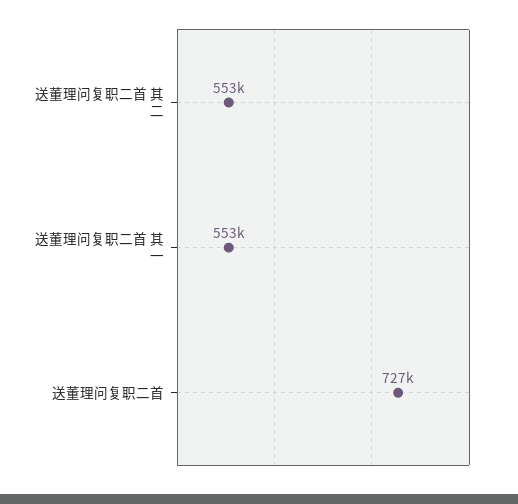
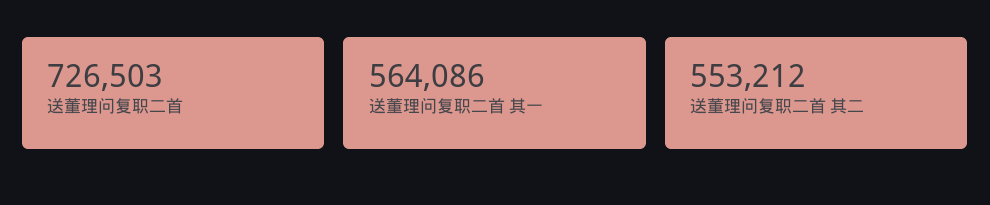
送董理问复职二首 其一: 553000 -> 564086

